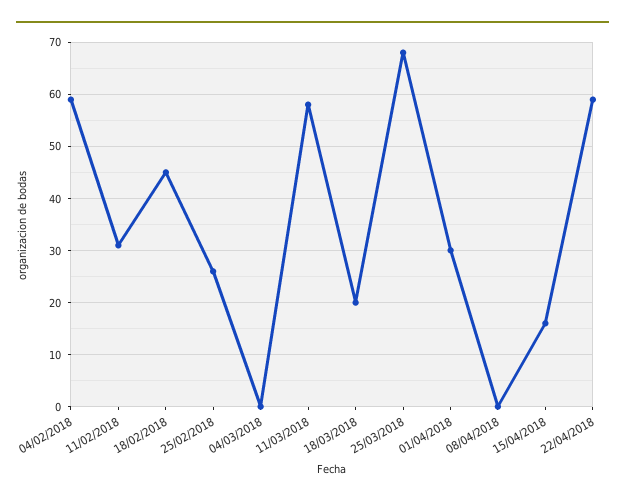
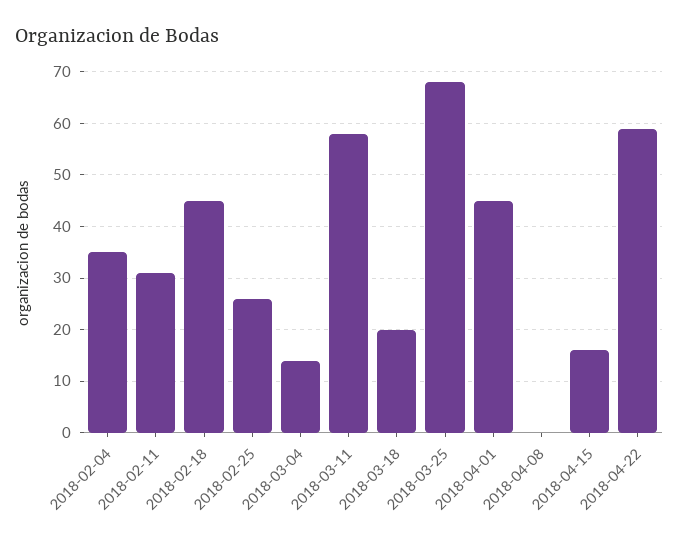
04/02/2018: 60 -> 35
04/03/2018: 0 -> 15
01/04/2018: 30 -> 45

